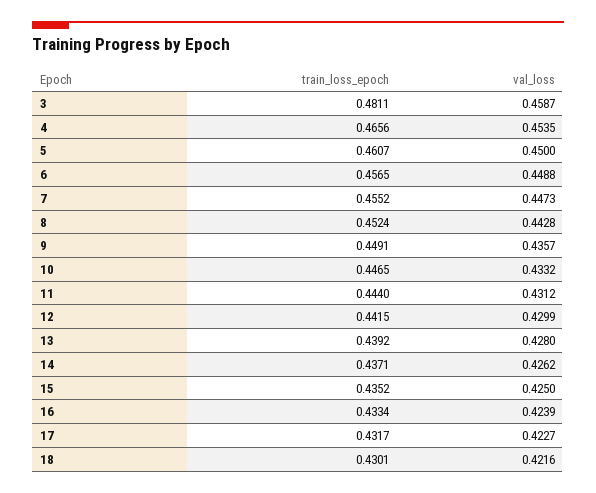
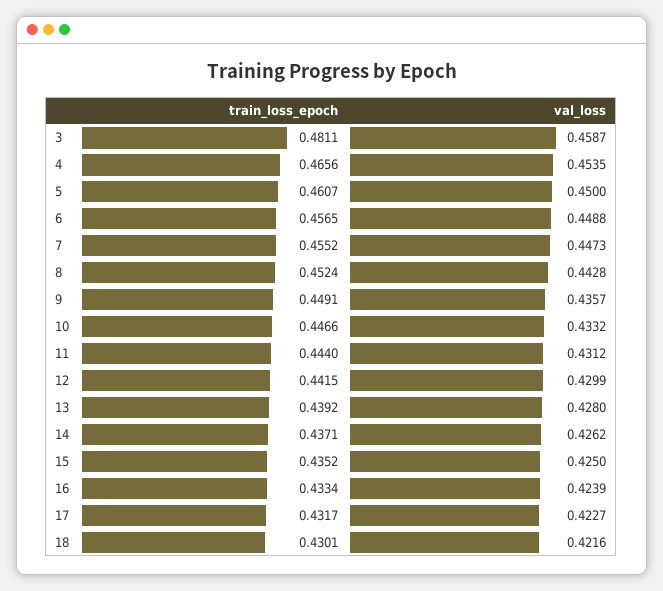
train_loss_epoch, 10: 0.4465 -> 0.4466

